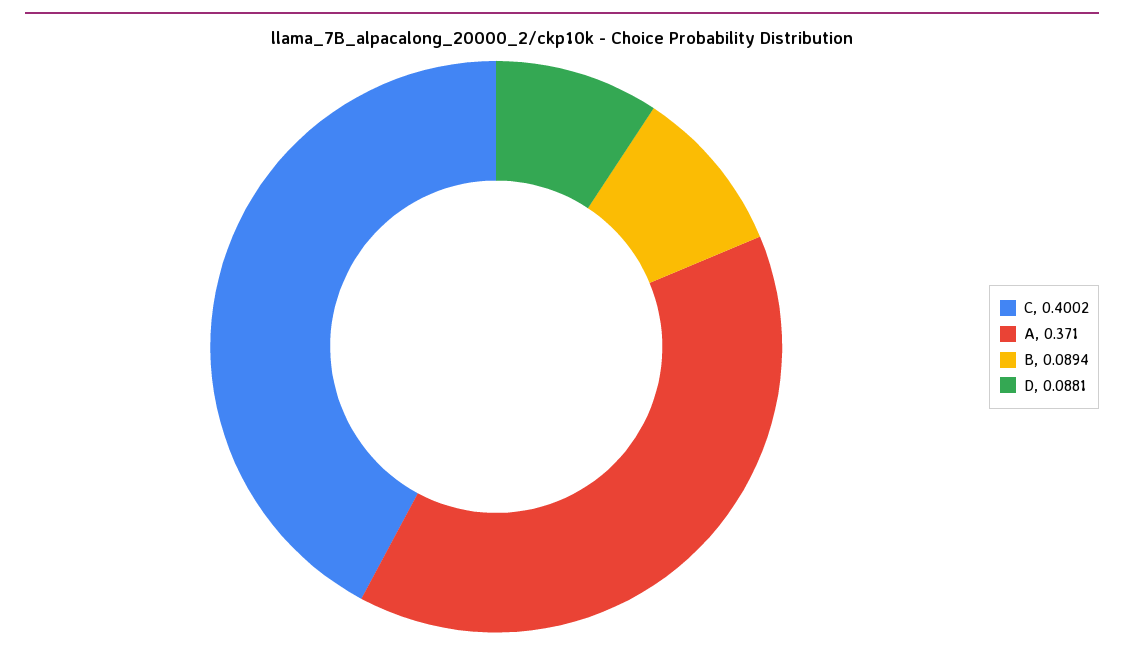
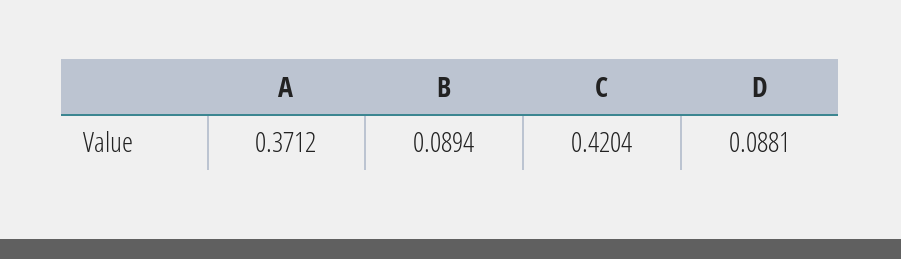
C: 0.4002 -> 0.4204
A: 0.371 -> 0.3712

